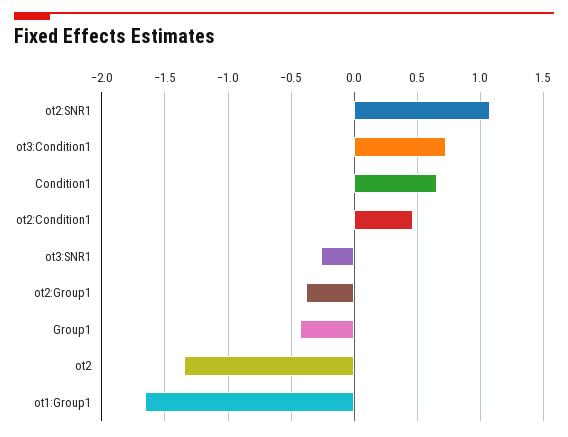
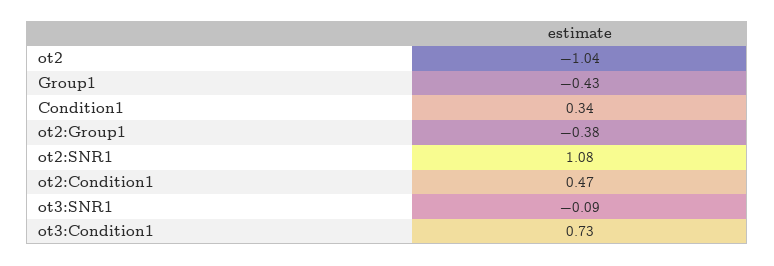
Condition1: 0.65 -> 0.34
ot3:SNR1: -0.25 -> -0.09
ot2: -1.35 -> -1.04
ot1:Group1: -1.65 -> none

